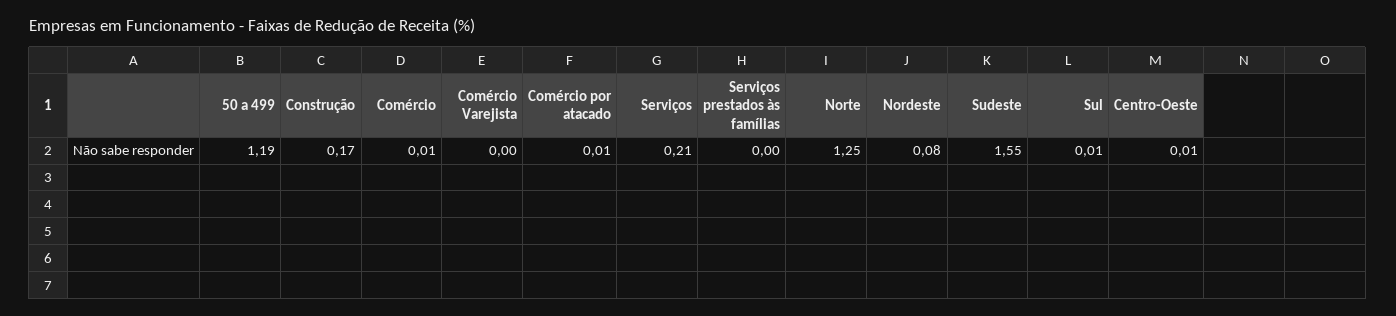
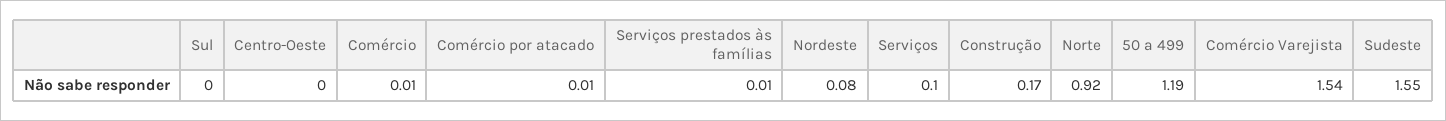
Comércio Varejista: 0 -> 1.54
Serviços: 0.21 -> 0.1
Serviços prestados às famílias: 0 -> 0.01
Norte: 1.25 -> 0.92
Sul: 0.01 -> 0
Centro-Oeste: 0.01 -> 0

